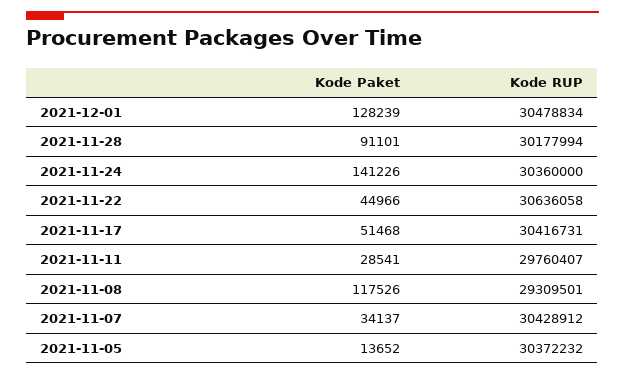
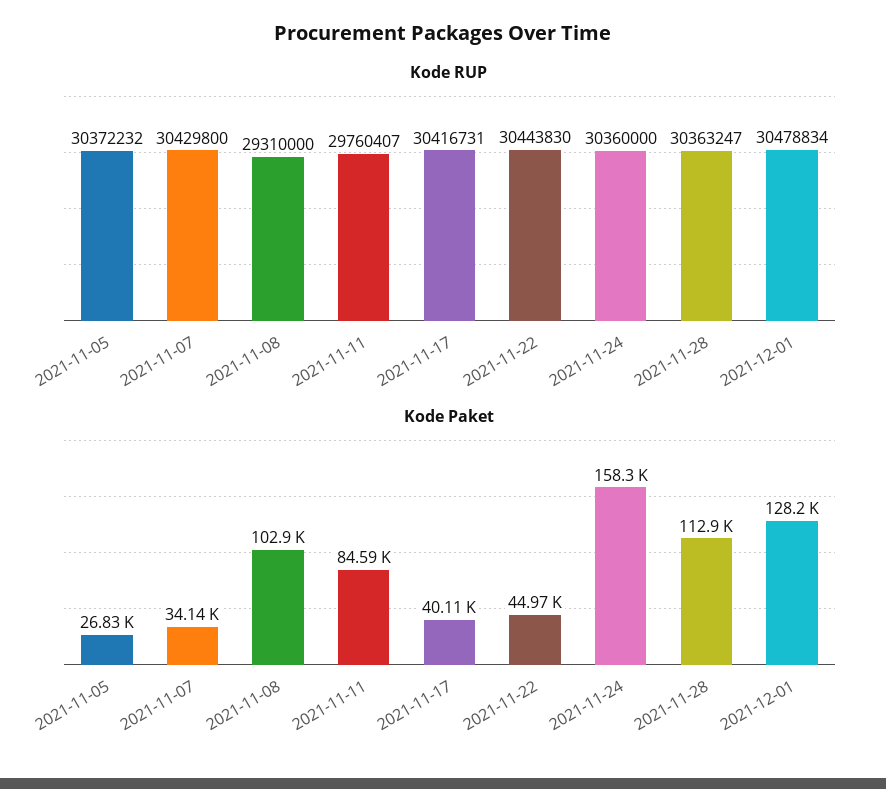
Kode Paket, 2021-11-28: 91101 -> 112900
Kode RUP, 2021-11-28: 30177994 -> 30363247
Kode Paket, 2021-11-24: 141226 -> 158300
Kode RUP, 2021-11-22: 30636058 -> 30443830
Kode Paket, 2021-11-17: 51468 -> 40110
Kode Paket, 2021-11-11: 28541 -> 84590
Kode Paket, 2021-11-08: 117526 -> 102900
Kode RUP, 2021-11-08: 29309501 -> 29310000
Kode RUP, 2021-11-07: 30428912 -> 30429800
Kode Paket, 2021-11-05: 13652 -> 26830

